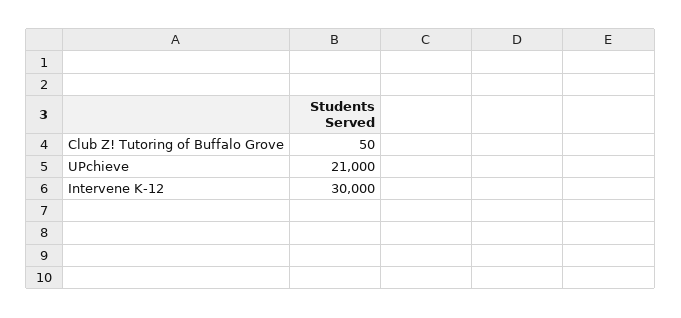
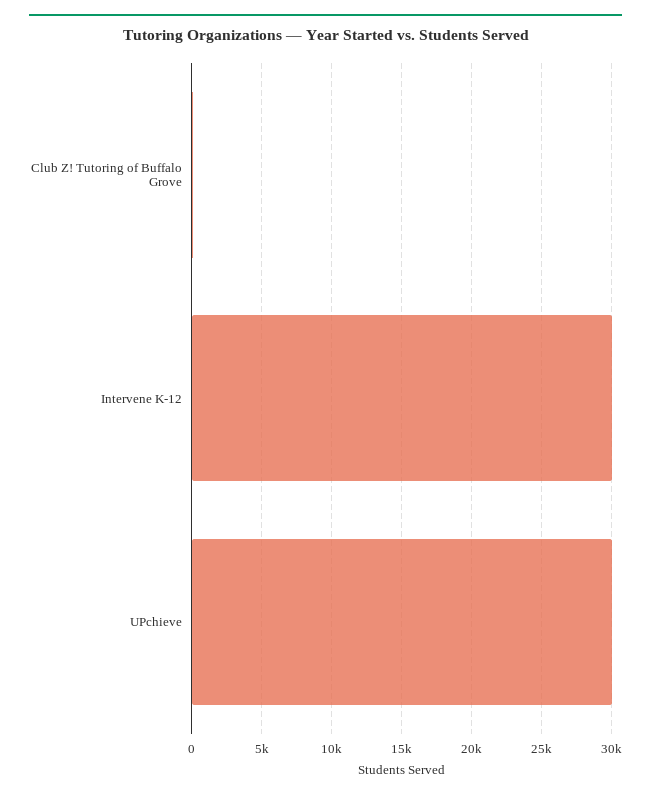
UPchieve: 21000 -> 30000

